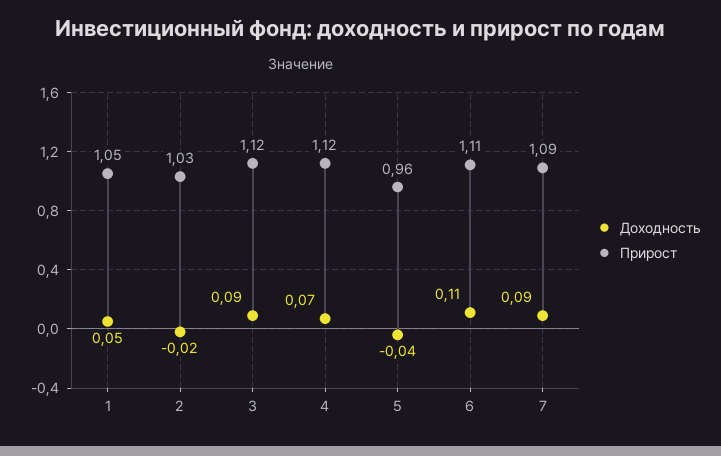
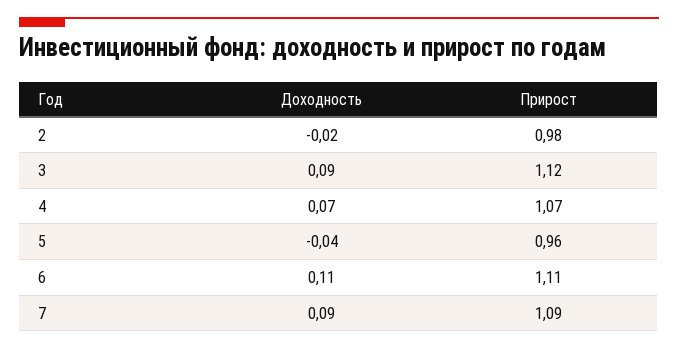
Доходность, 1: 0.05 -> none
Прирост, 1: 1.05 -> none
Прирост, 2: 1.03 -> 0.98
Прирост, 4: 1.12 -> 1.07

